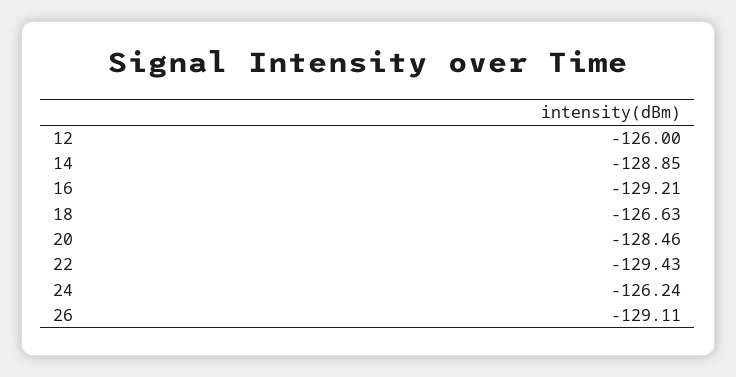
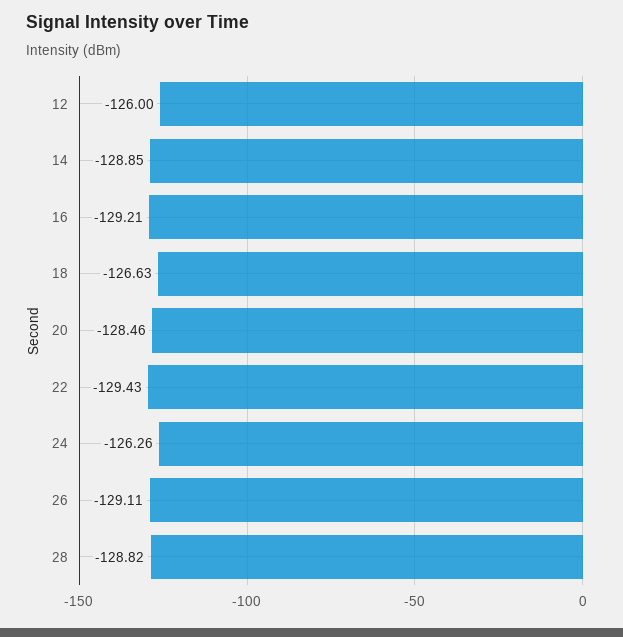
24: -126.24 -> -126.26
28: none -> -128.82

